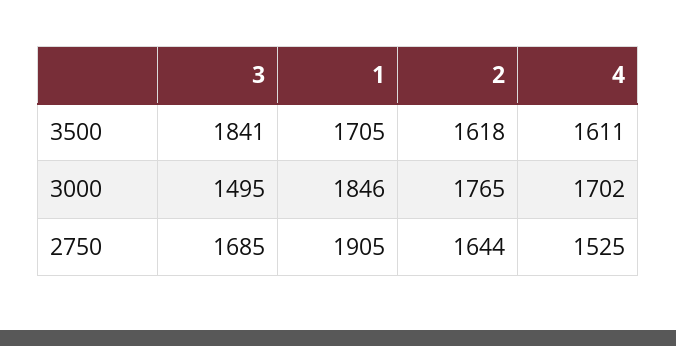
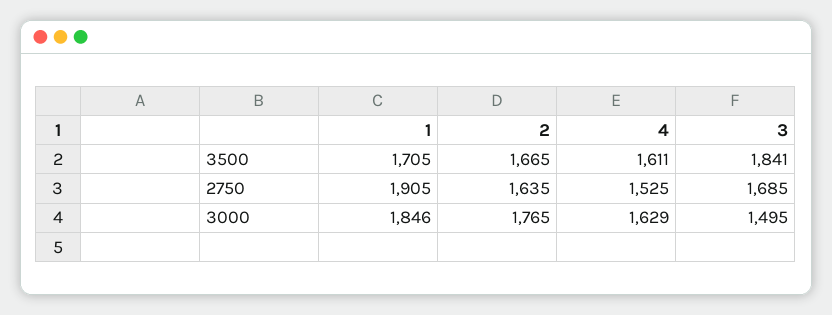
2, 3500: 1618 -> 1665
4, 3000: 1702 -> 1629
2, 2750: 1644 -> 1635

